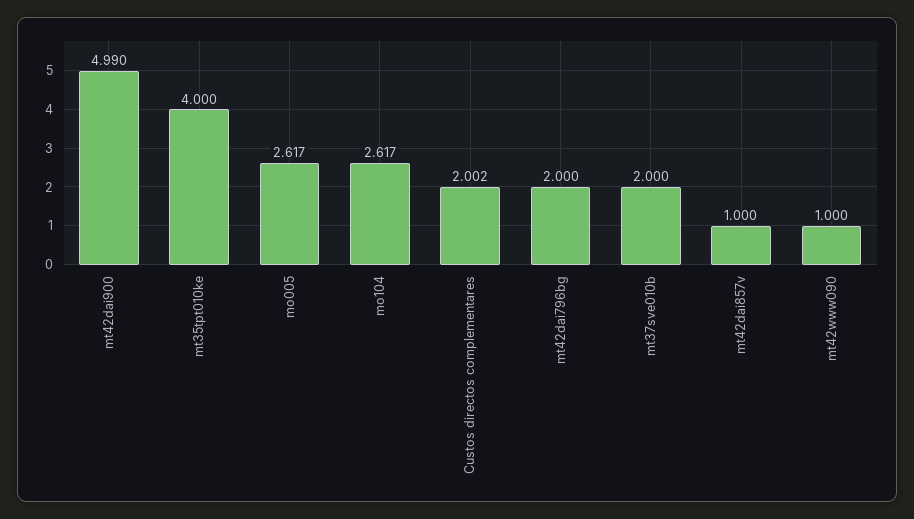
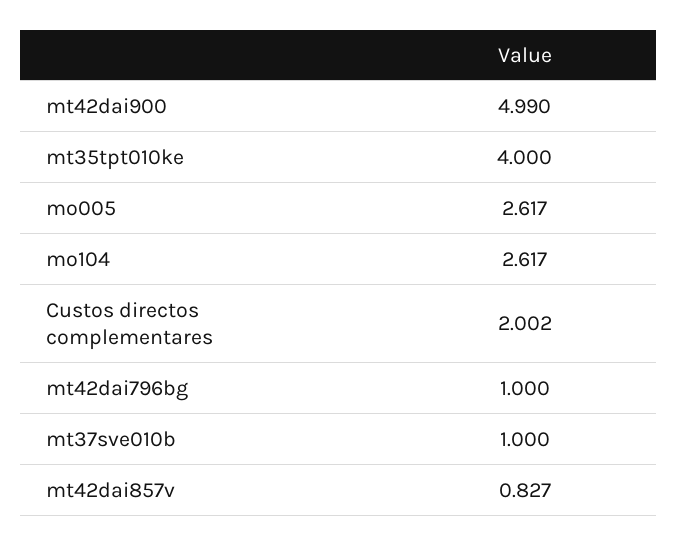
mt42dai796bg: 2 -> 1
mt37sve010b: 2 -> 1
mt42dai857v: 1 -> 0.827
mt42www090: 1 -> none

